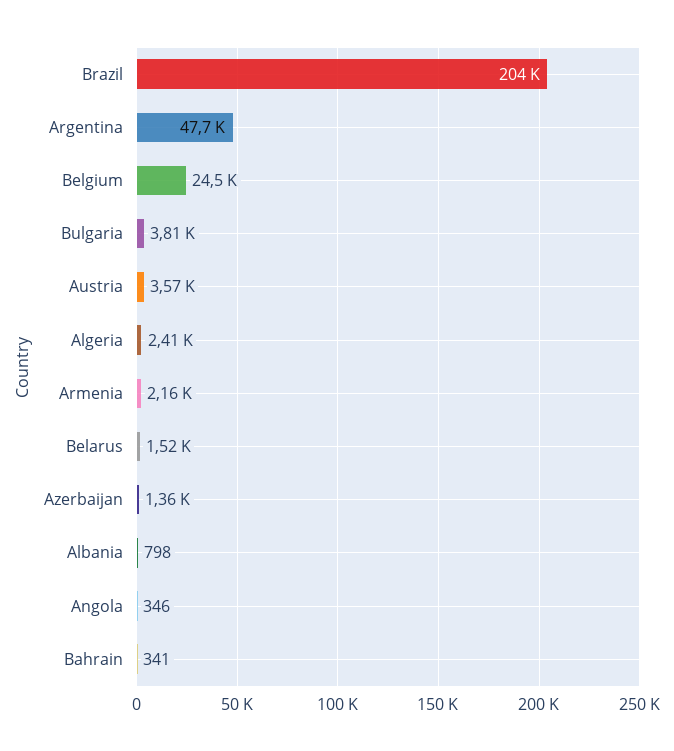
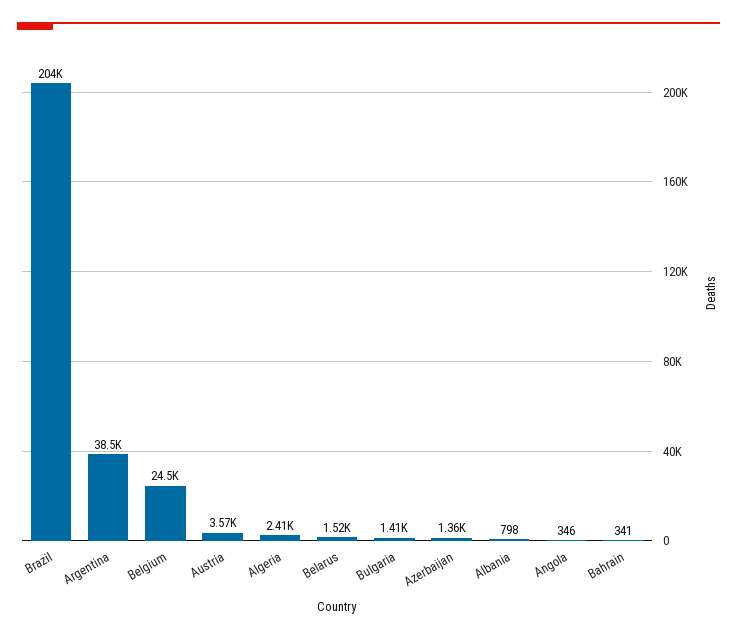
Argentina: 47700 -> 38500
Bulgaria: 3810 -> 1410
Armenia: 2160 -> none

